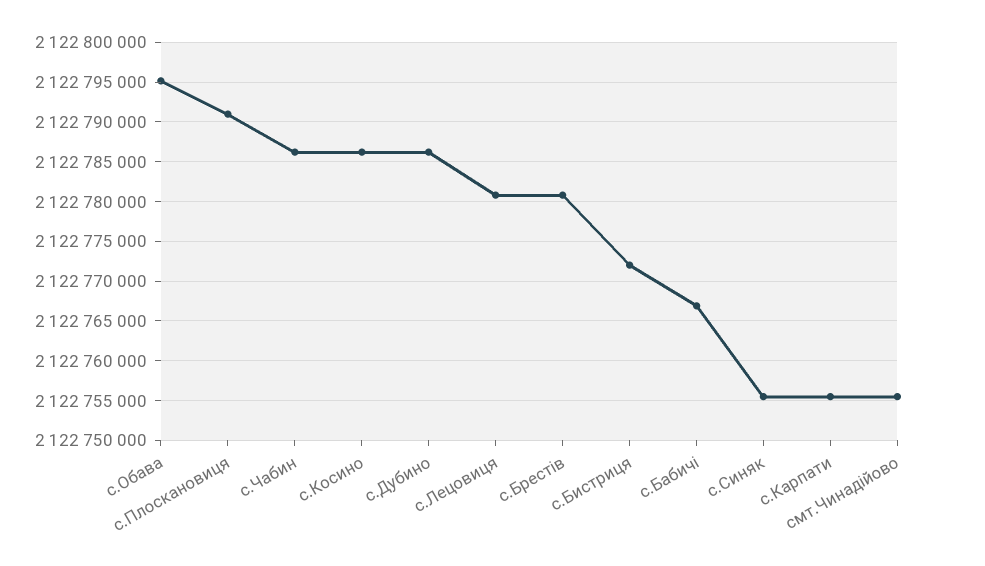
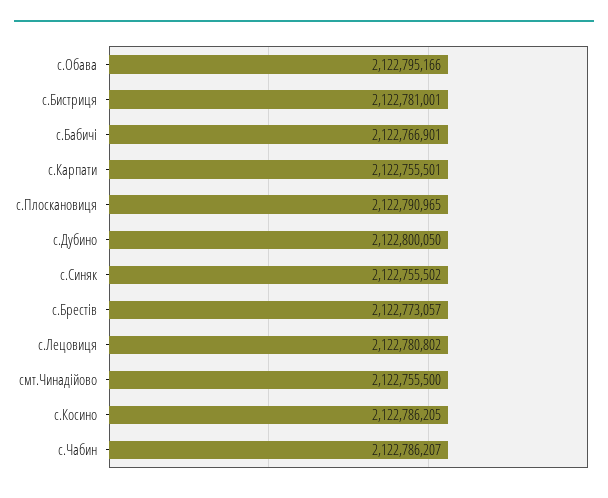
с.Дубино: 2122786000 -> 2122800050
с.Брестів: 2122781000 -> 2122773057
с.Бистриця: 2122772000 -> 2122781001

